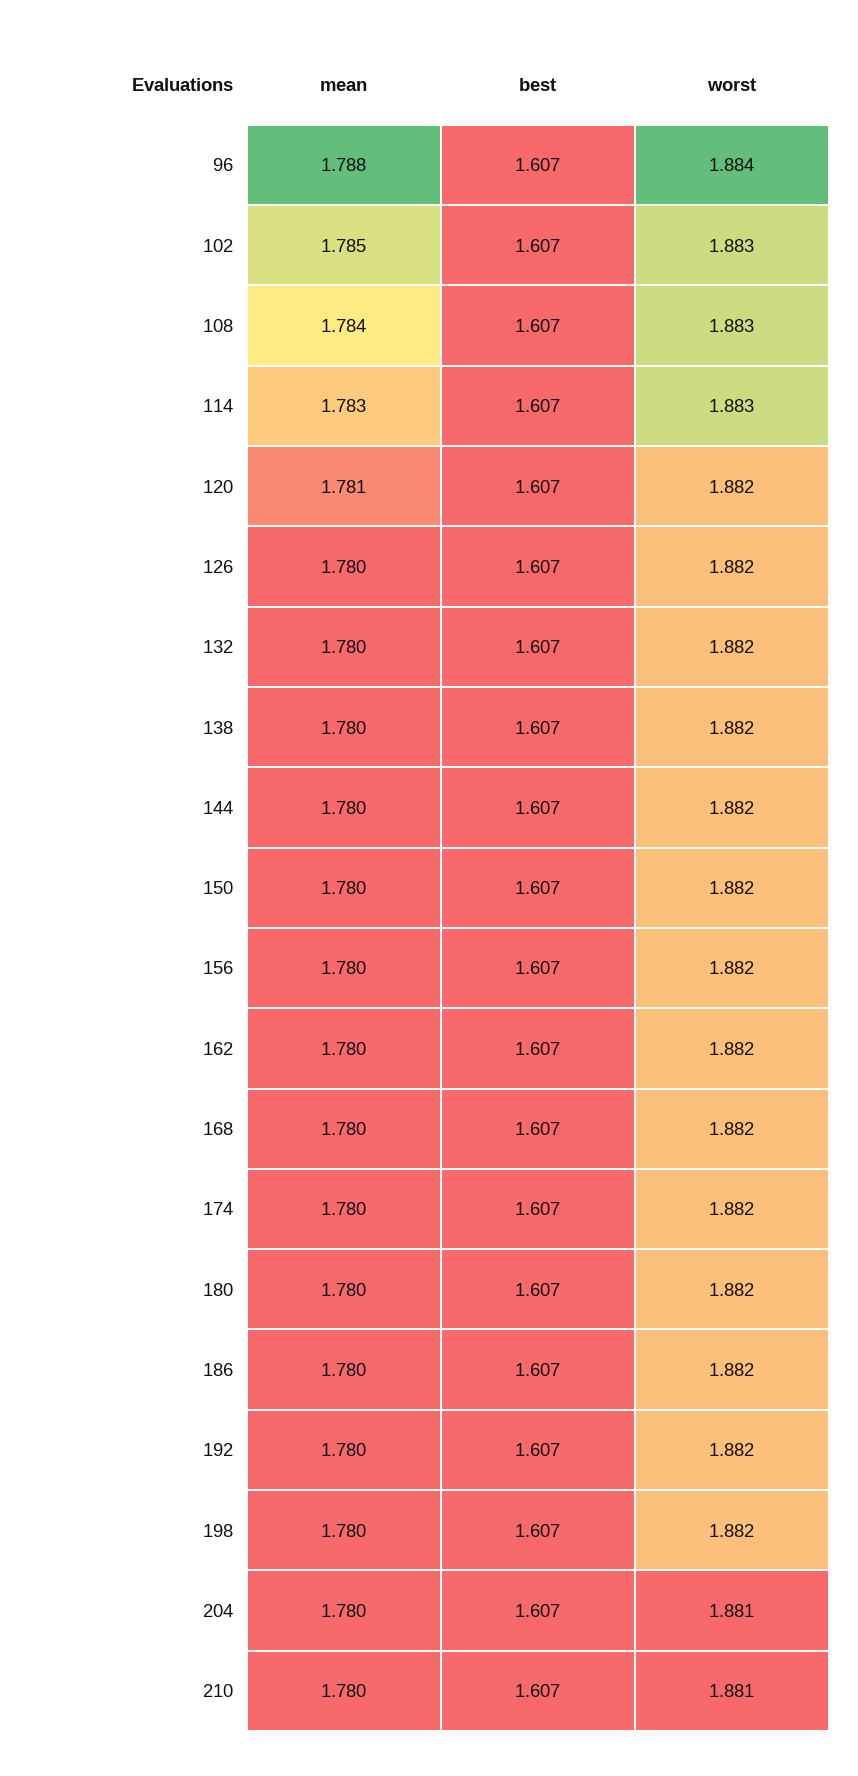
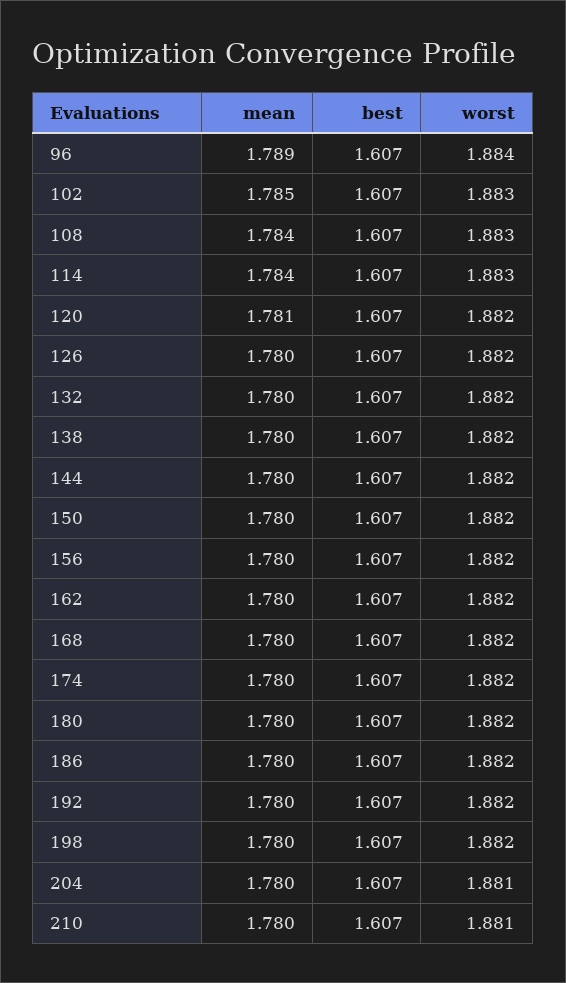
mean, 96: 1.788 -> 1.789
mean, 114: 1.783 -> 1.784

